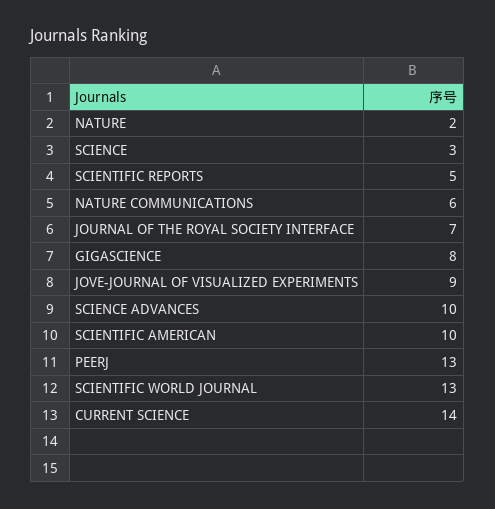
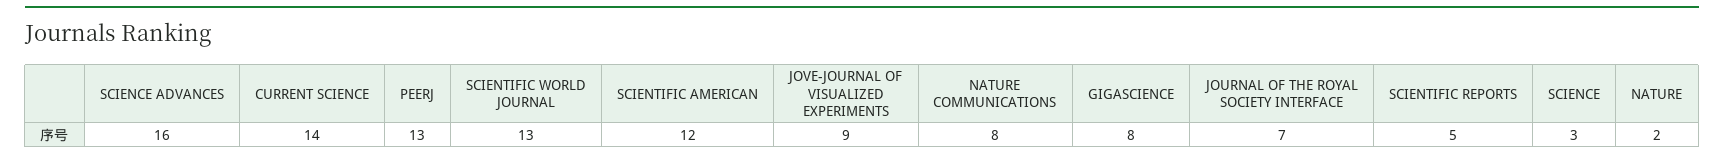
NATURE COMMUNICATIONS: 6 -> 8
SCIENCE ADVANCES: 10 -> 16
SCIENTIFIC AMERICAN: 10 -> 12

